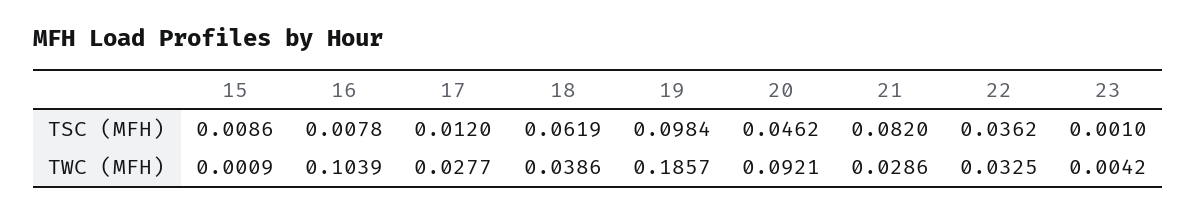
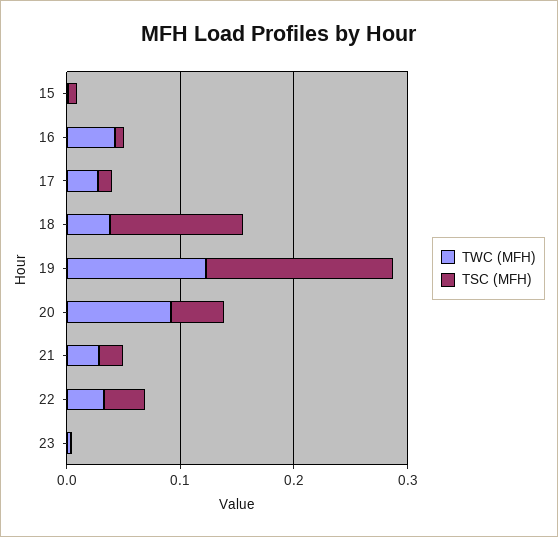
TSC (MFH), 18: 0.0619 -> 0.12
TSC (MFH), 19: 0.0984 -> 0.16
TSC (MFH), 21: 0.082 -> 0.02
TWC (MFH), 16: 0.1039 -> 0.04
TWC (MFH), 19: 0.1857 -> 0.12

